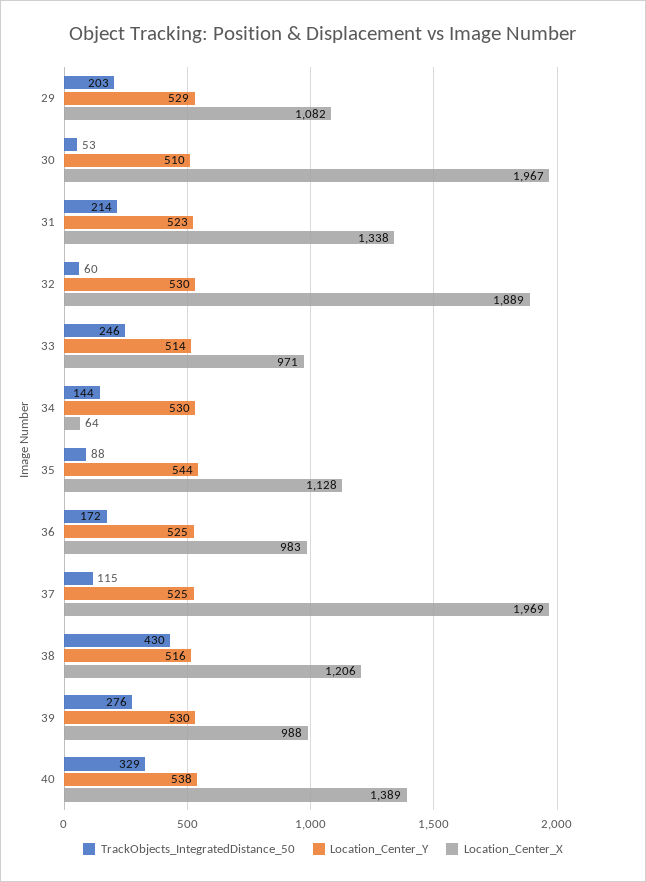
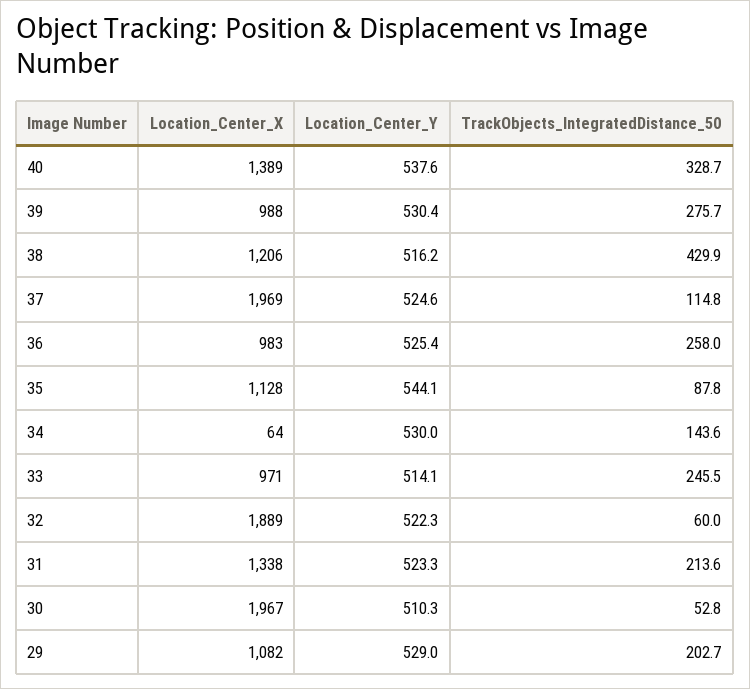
Location_Center_Y, 32: 530 -> 522.3
TrackObjects_IntegratedDistance_50, 36: 172 -> 258

